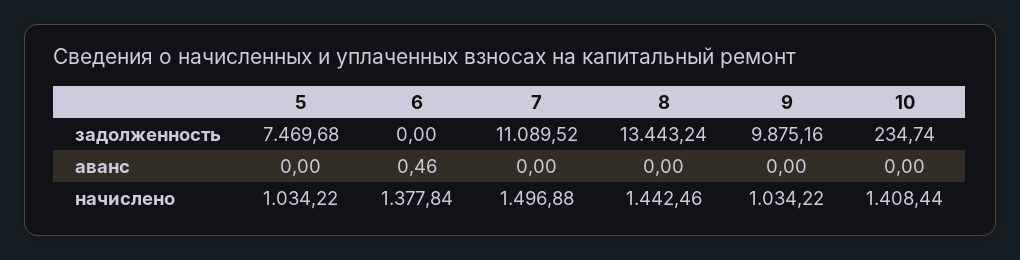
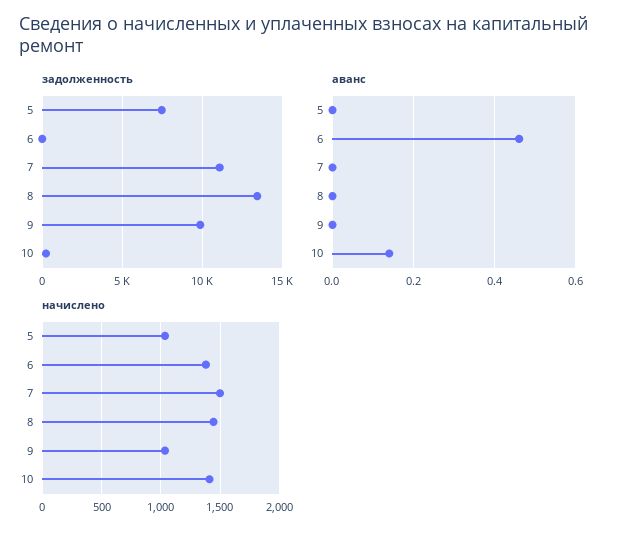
аванс, 10: 0 -> 0.15

